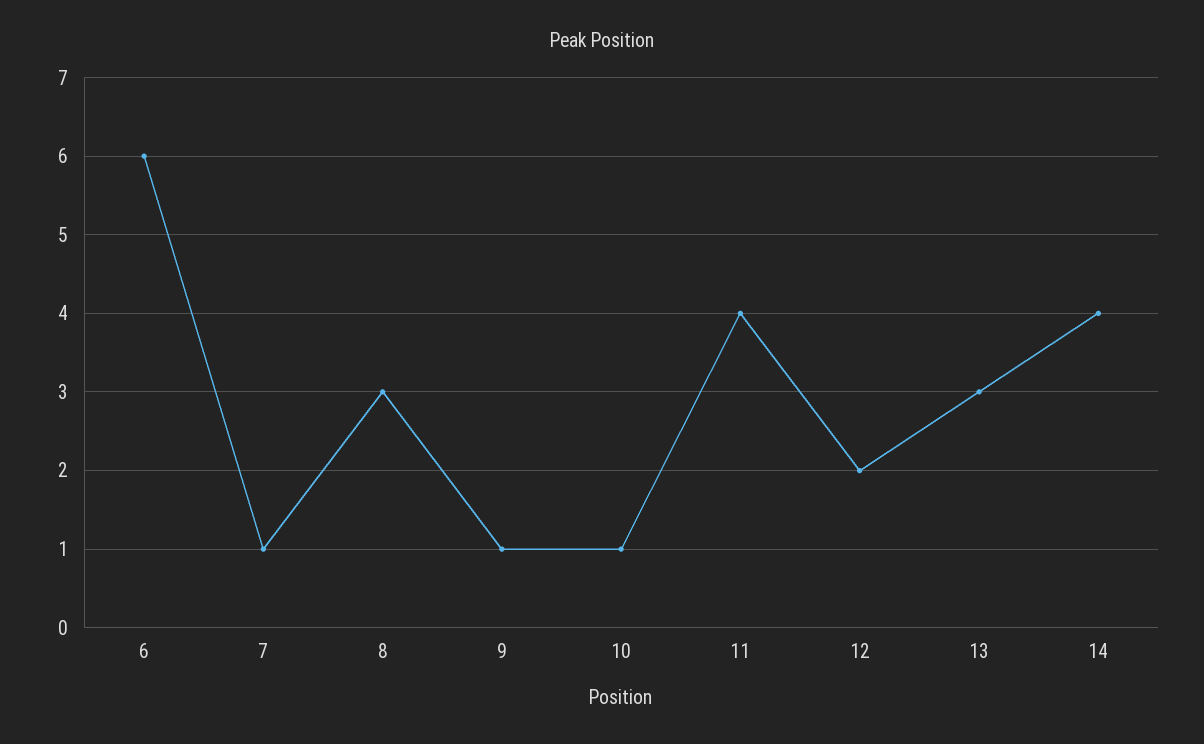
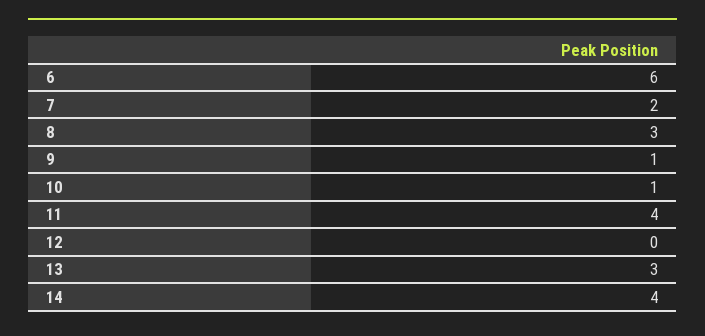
7: 1 -> 2
12: 2 -> 0

